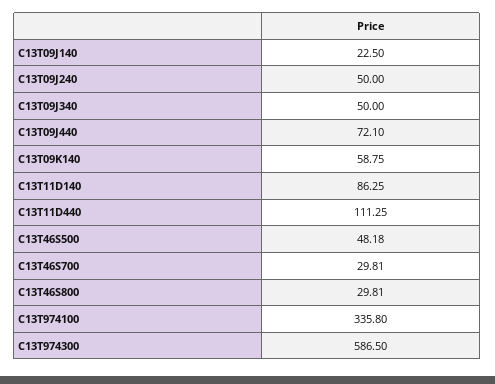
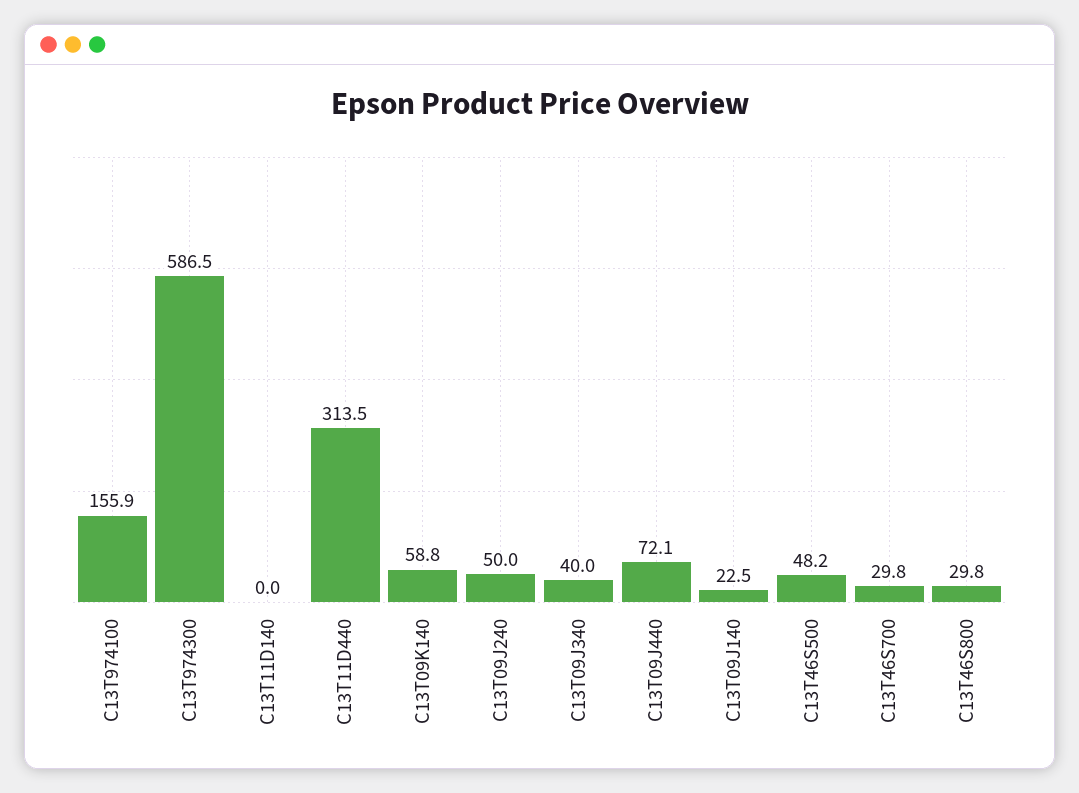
C13T09J340: 50 -> 40
C13T11D140: 86.25 -> 0
C13T11D440: 111.25 -> 313.5
C13T974100: 335.8 -> 155.9

